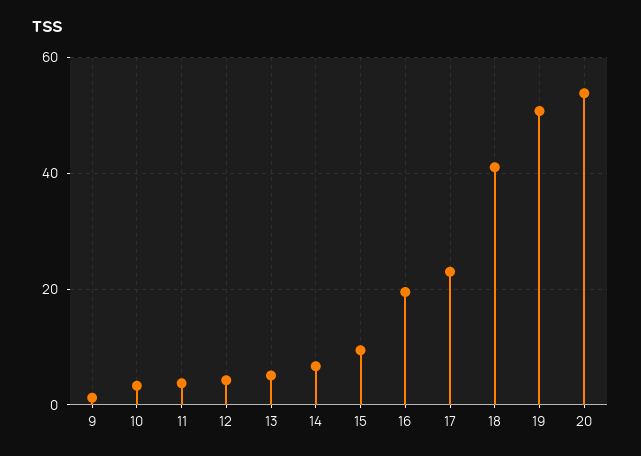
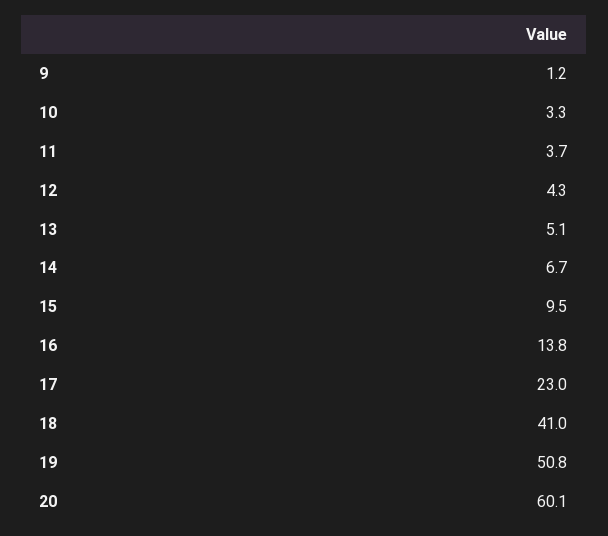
16: 20 -> 13.8
20: 54 -> 60.1

